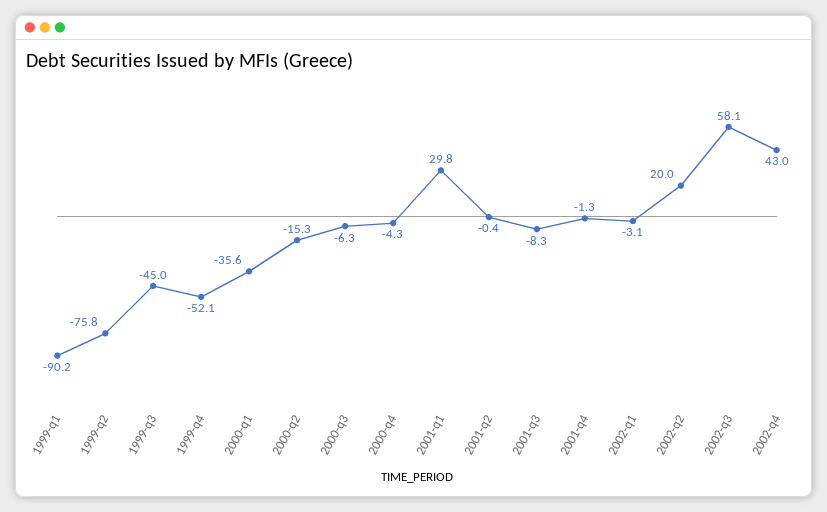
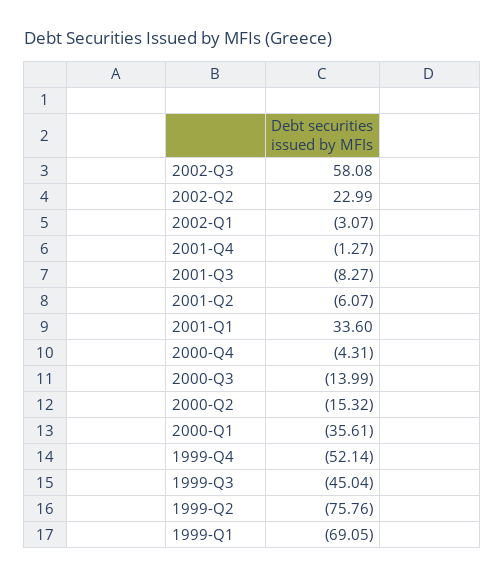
1999-q1: -90.2 -> -69.05
2000-q3: -6.3 -> -13.99
2001-q1: 29.8 -> 33.6
2001-q2: -0.4 -> -6.07
2002-q2: 20 -> 22.99
2002-q4: 43 -> none

